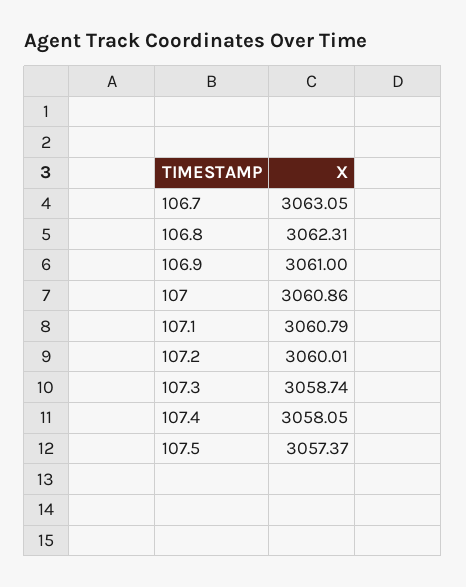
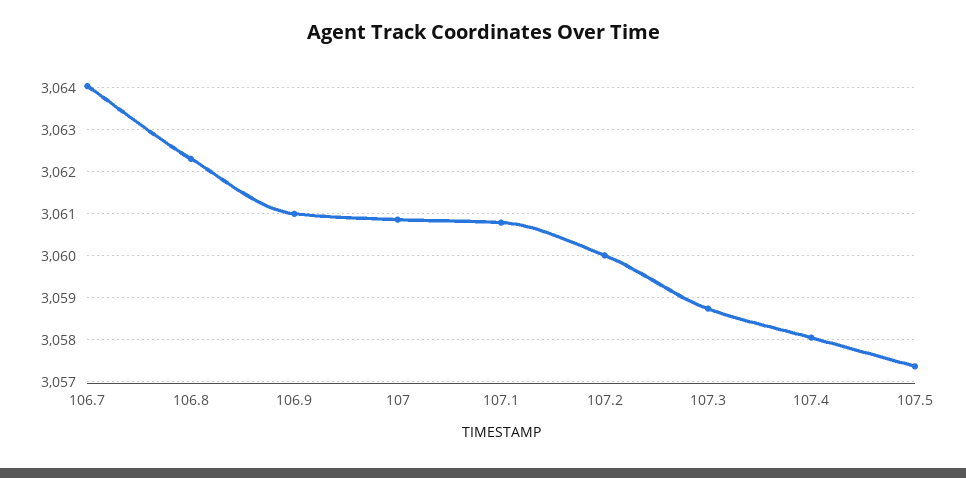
106.7: 3063.05 -> 3064

